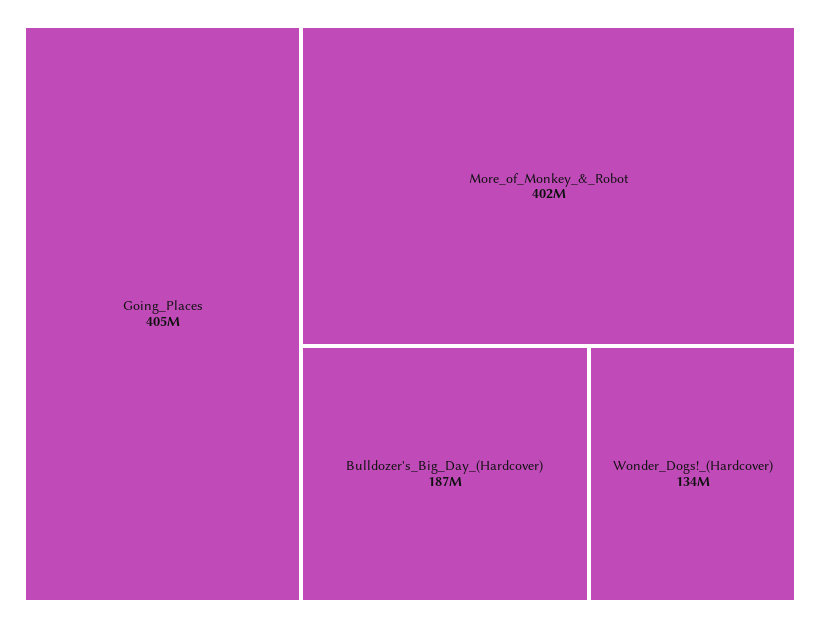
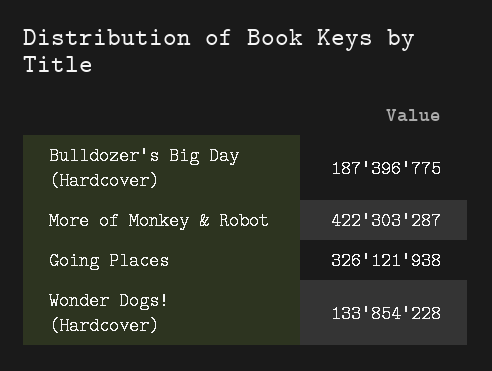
Going_Places: 405000000 -> 326121938
More_of_Monkey_&_Robot: 402000000 -> 422303287

